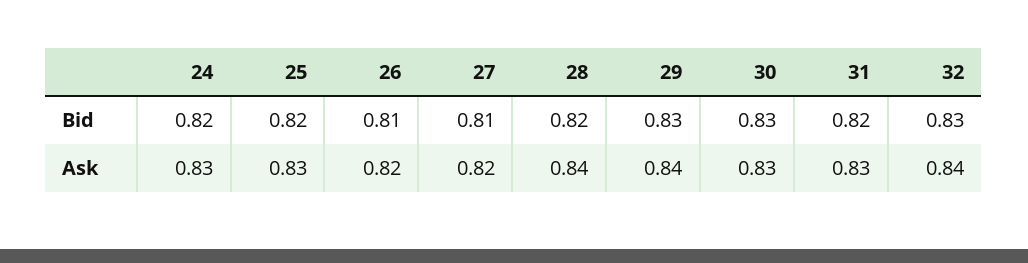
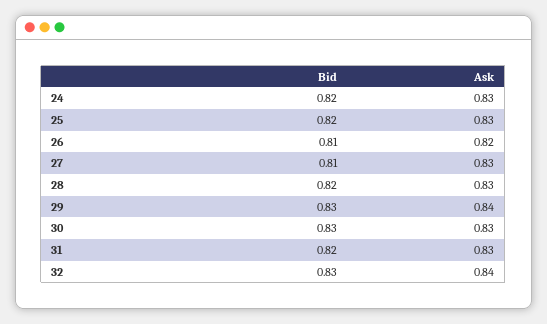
27, Ask: 0.82 -> 0.83
28, Ask: 0.84 -> 0.83

